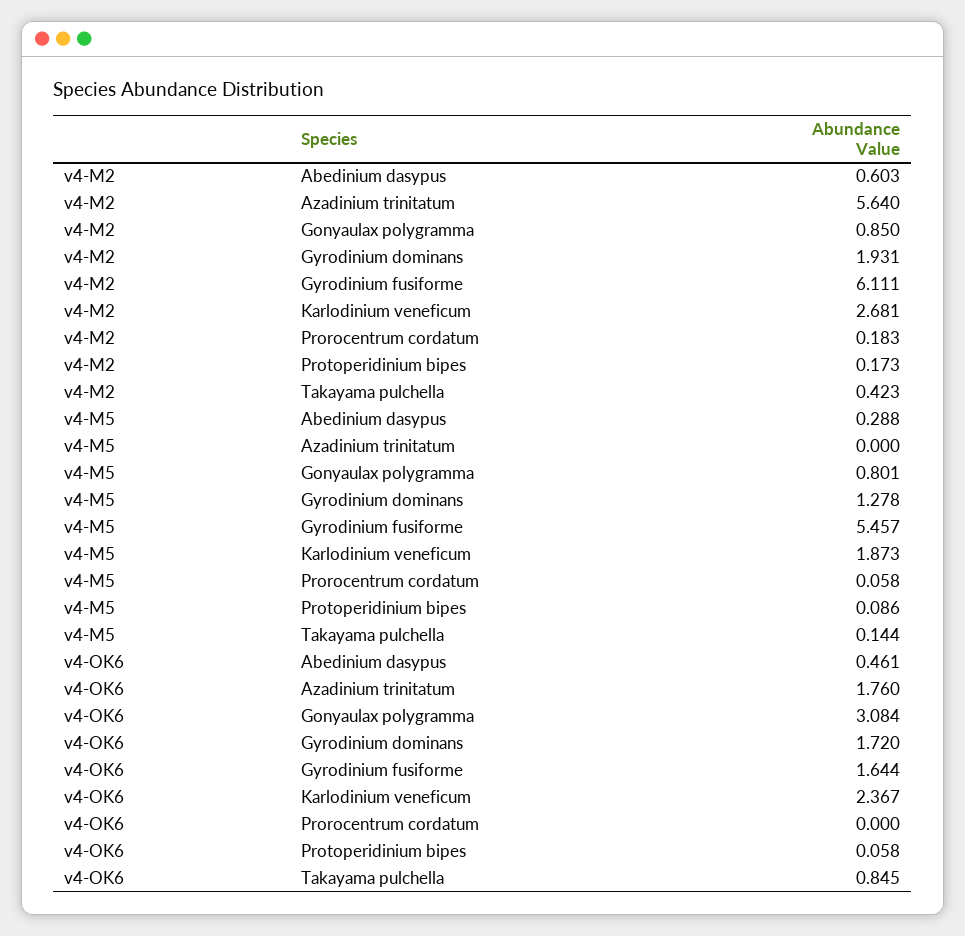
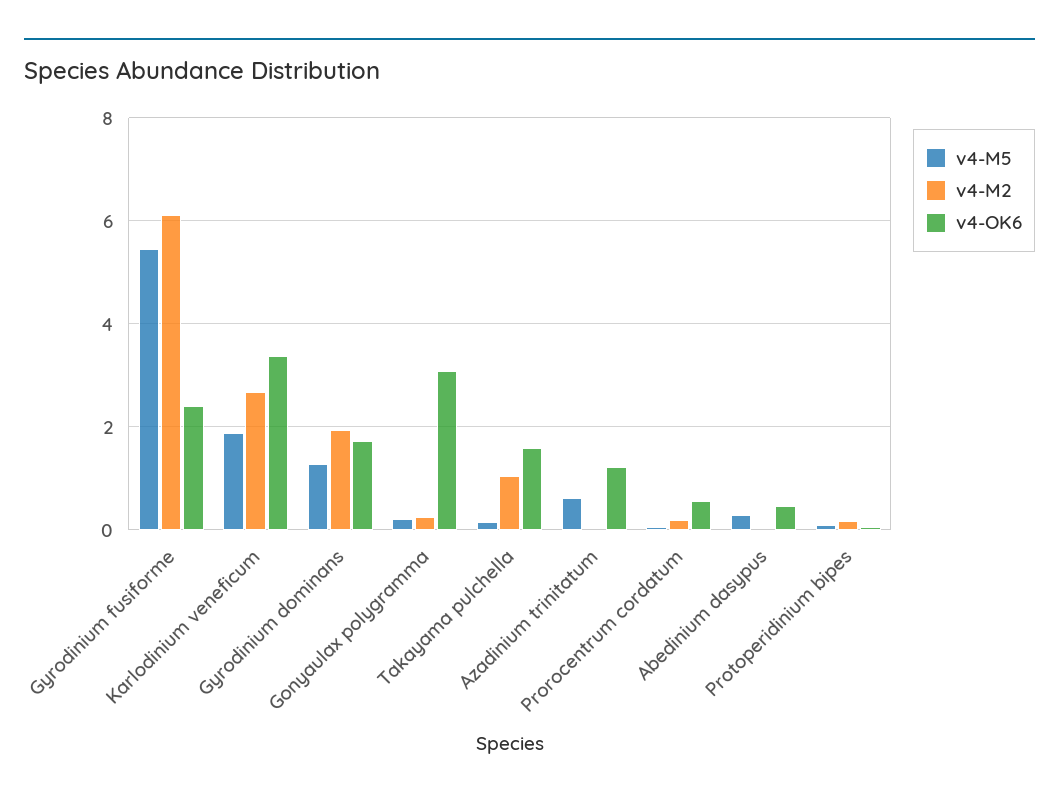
v4-M2, Abedinium dasypus: 0.603 -> 0
v4-M2, Azadinium trinitatum: 5.64 -> 0
v4-M2, Gonyaulax polygramma: 0.85 -> 0.2
v4-M2, Takayama pulchella: 0.423 -> 1
v4-M5, Azadinium trinitatum: 0 -> 0.6
v4-M5, Gonyaulax polygramma: 0.801 -> 0.2
v4-OK6, Azadinium trinitatum: 1.76 -> 1.2
v4-OK6, Gyrodinium fusiforme: 1.644 -> 2.4
v4-OK6, Karlodinium veneficum: 2.367 -> 3.4
v4-OK6, Prorocentrum cordatum: 0 -> 0.6
v4-OK6, Takayama pulchella: 0.845 -> 1.6

